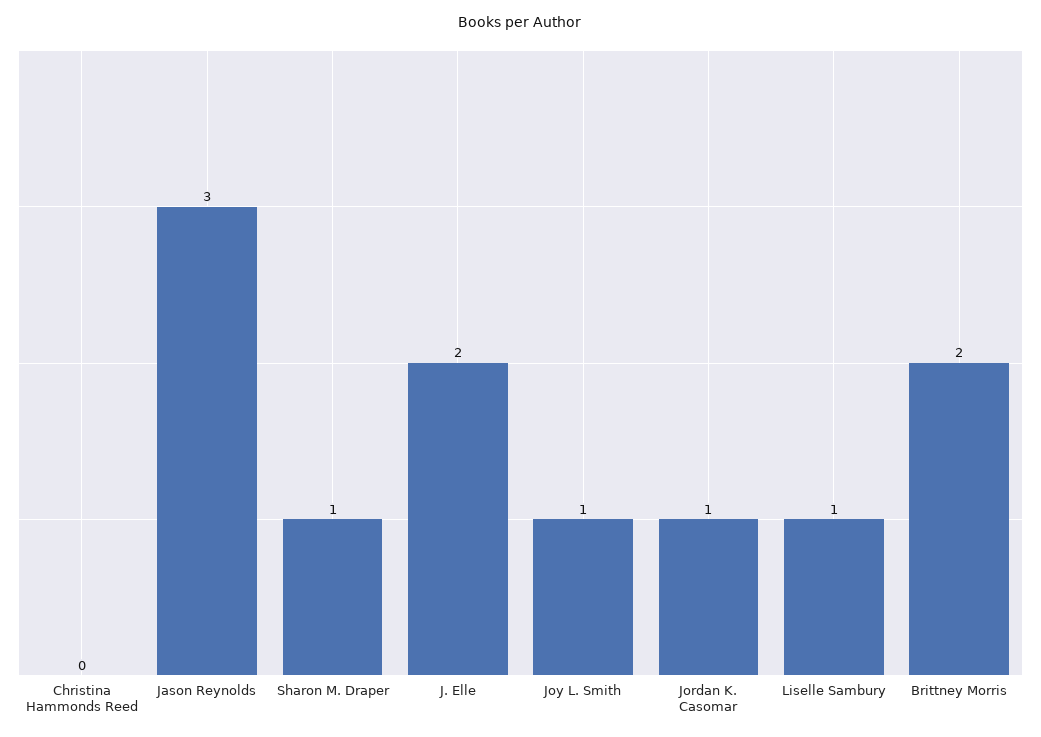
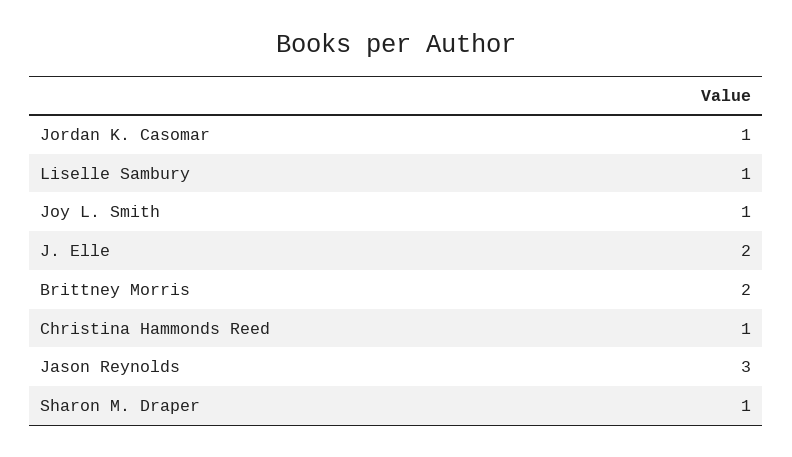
Christina Hammonds Reed: 0 -> 1

